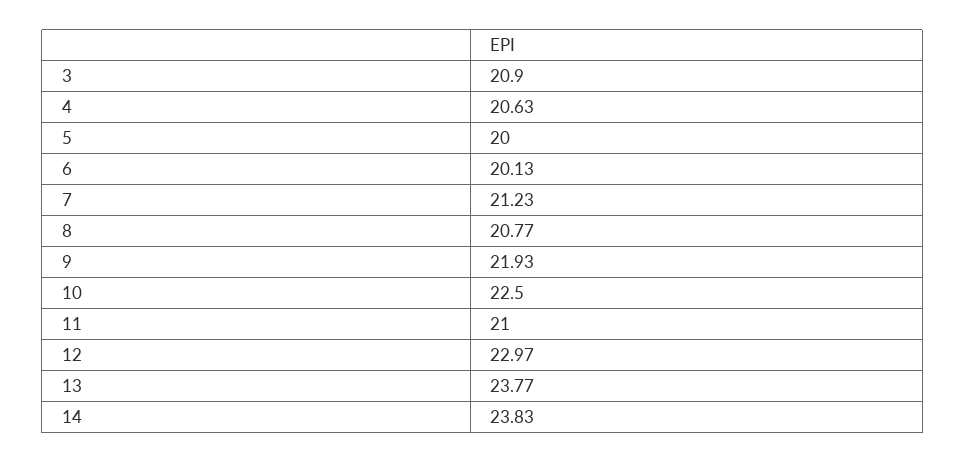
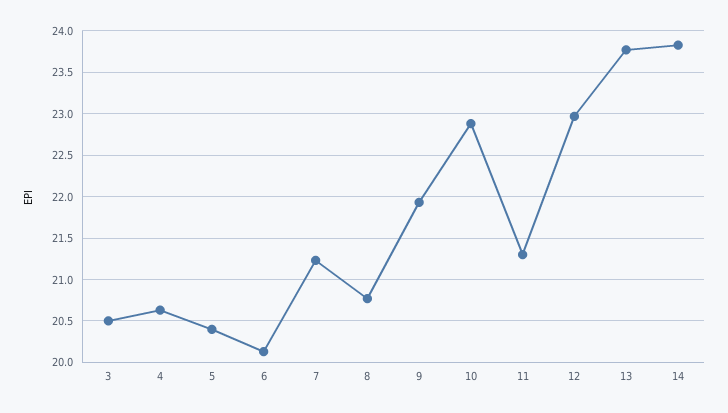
3: 20.9 -> 20.5
5: 20 -> 20.4
10: 22.5 -> 22.9
11: 21 -> 21.3

